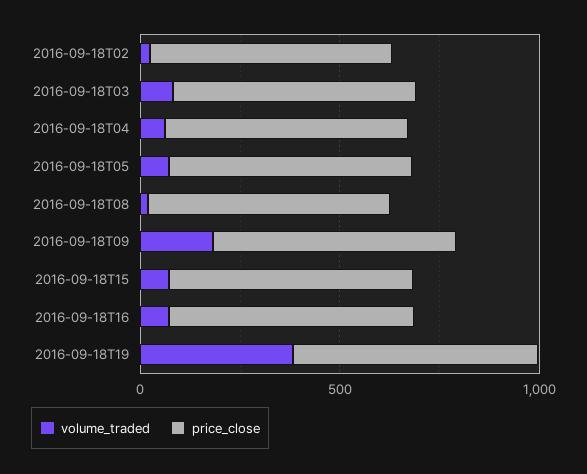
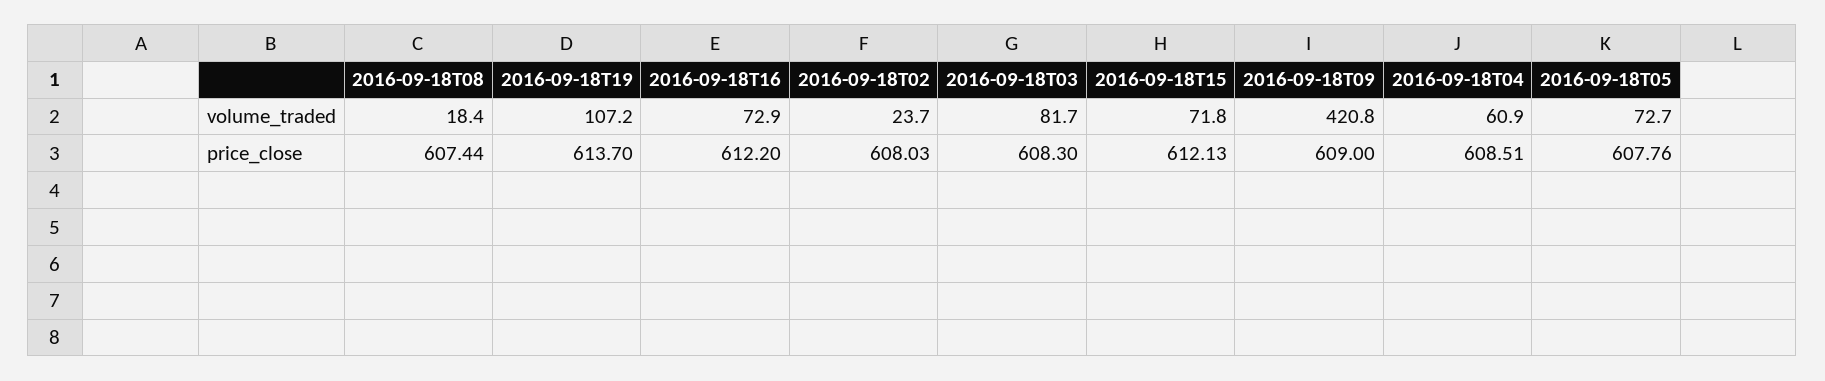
volume_traded, 2016-09-18T09: 200 -> 420.8
volume_traded, 2016-09-18T19: 400 -> 107.2

